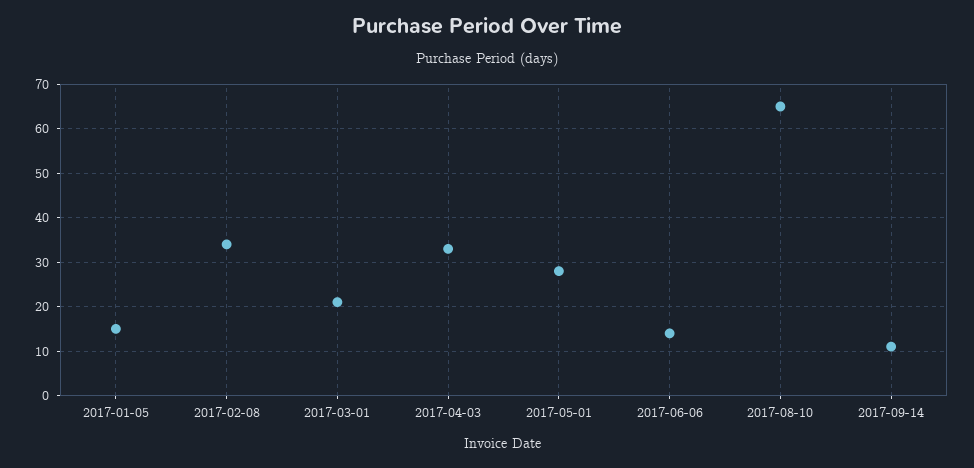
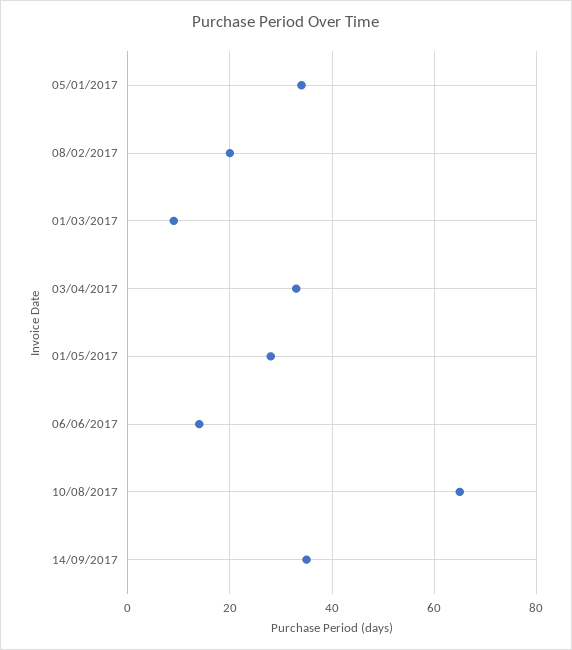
2017-01-05: 15 -> 35
2017-02-08: 35 -> 20
2017-03-01: 20 -> 10
2017-09-14: 10 -> 35

